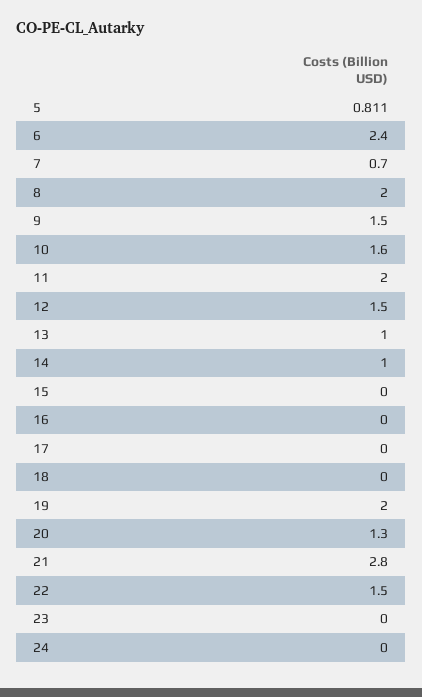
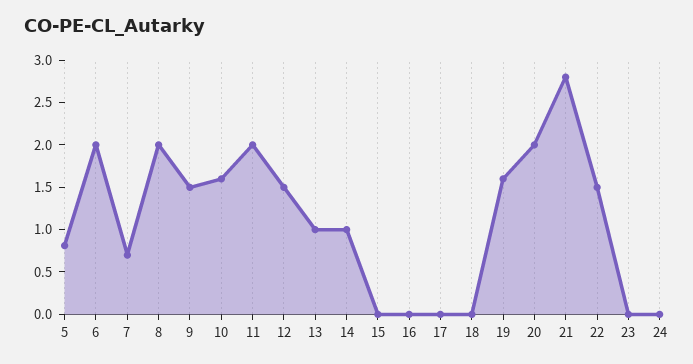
6: 2.4 -> 2
19: 2 -> 1.6
20: 1.3 -> 2

